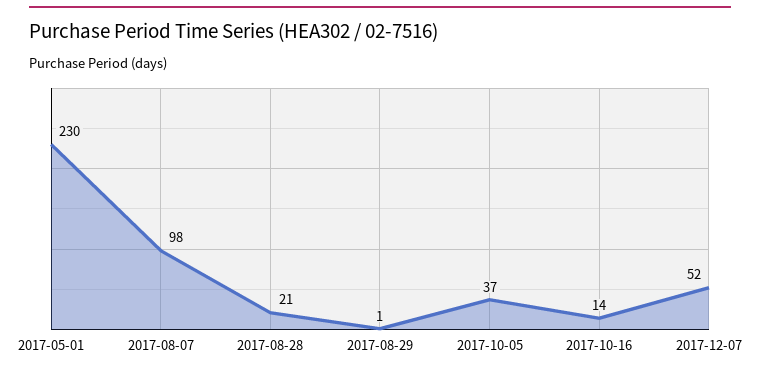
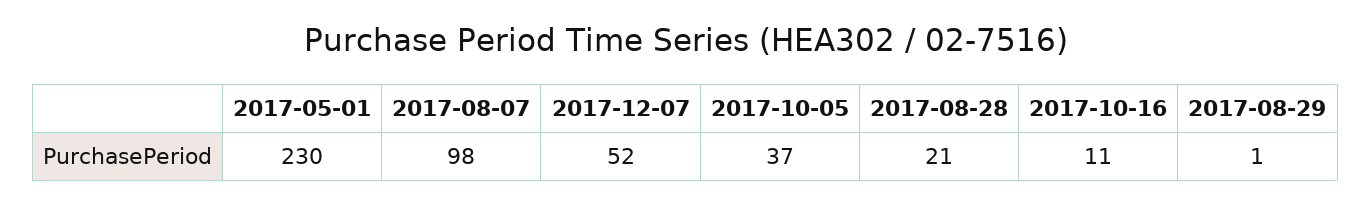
2017-10-16: 14 -> 11

